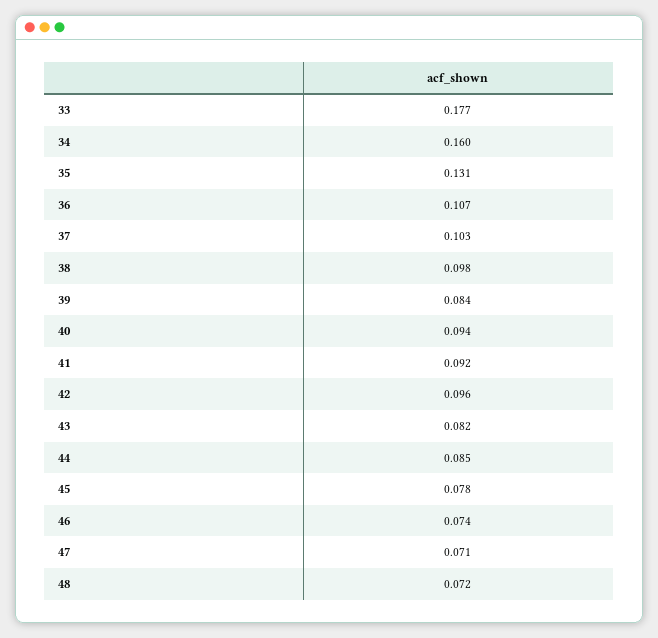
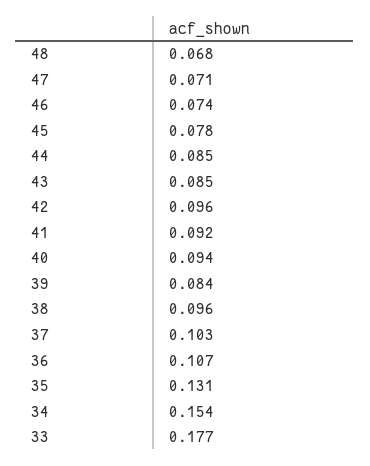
34: 0.16 -> 0.154
38: 0.098 -> 0.096
43: 0.082 -> 0.085
48: 0.072 -> 0.068

